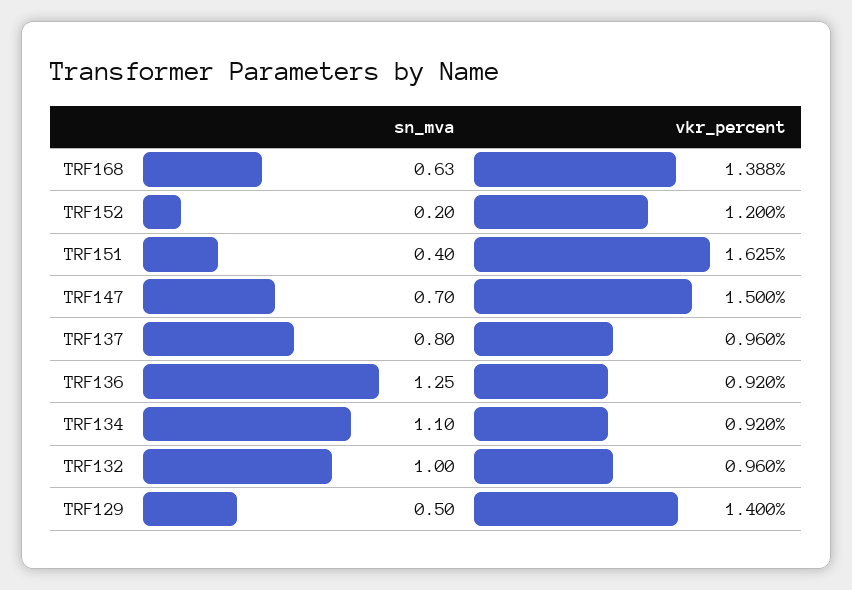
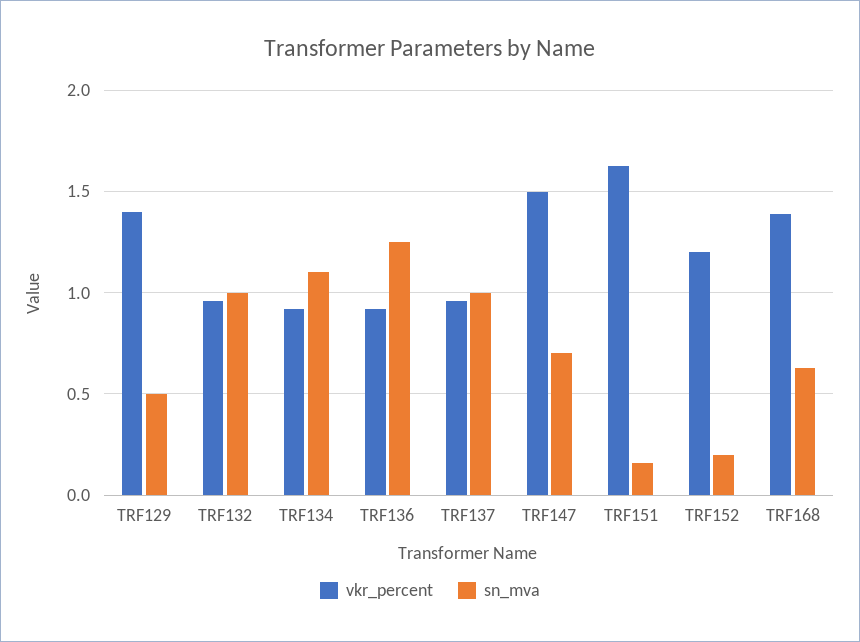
sn_mva, TRF151: 0.4 -> 0.15
sn_mva, TRF137: 0.8 -> 1

